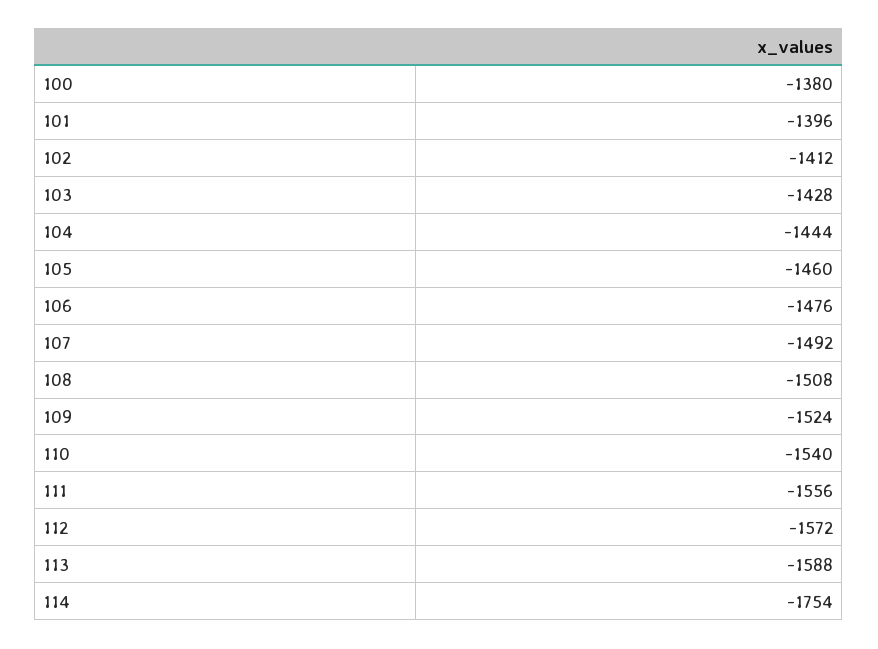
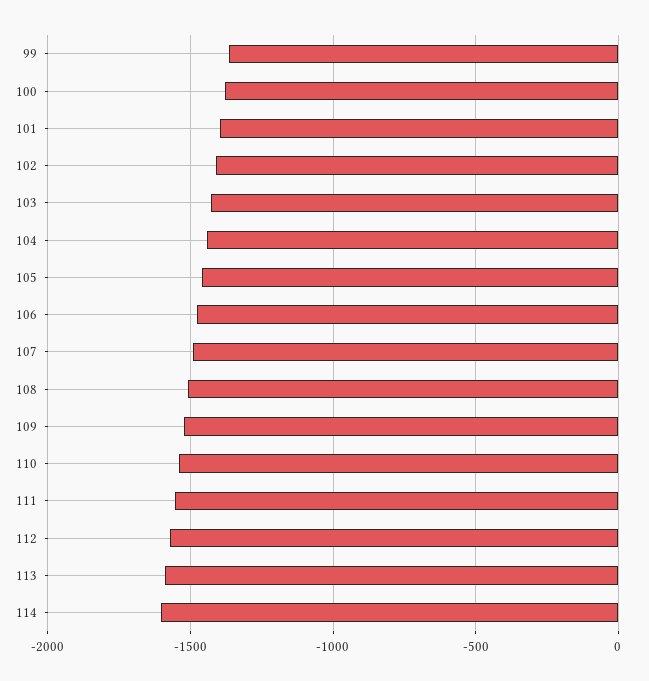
114: -1754 -> -1600
99: none -> -1350

